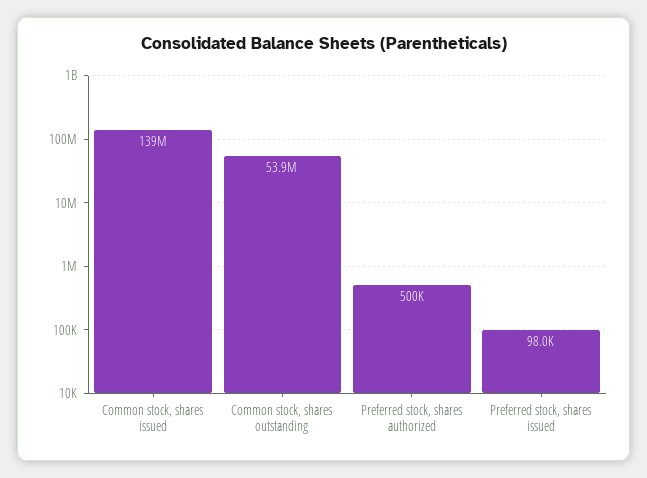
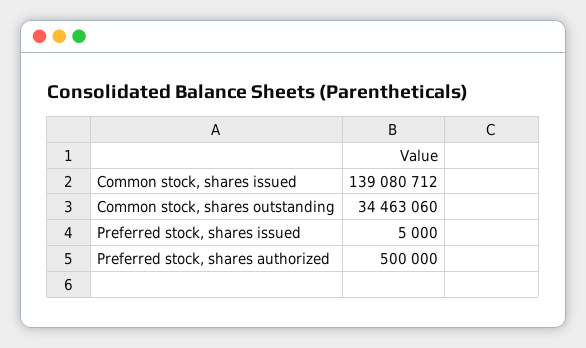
Common stock, shares outstanding: 53900000 -> 34463060
Preferred stock, shares issued: 98000 -> 5000

